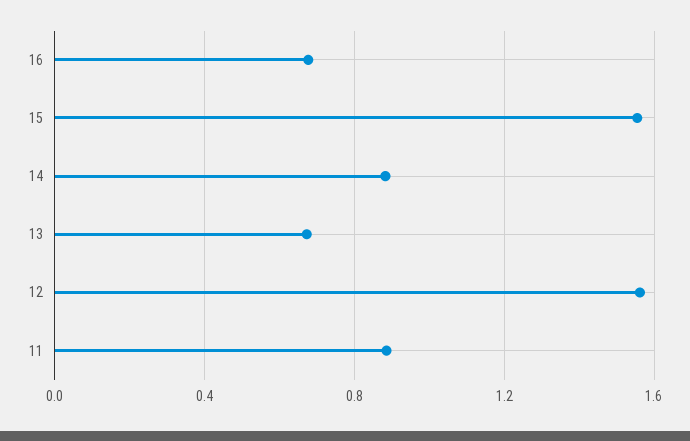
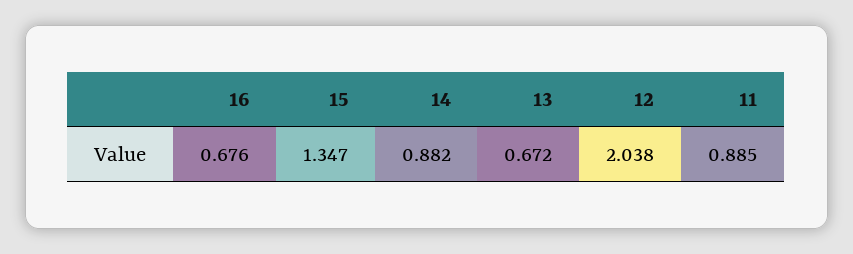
15: 1.55 -> 1.347
12: 1.55 -> 2.038

